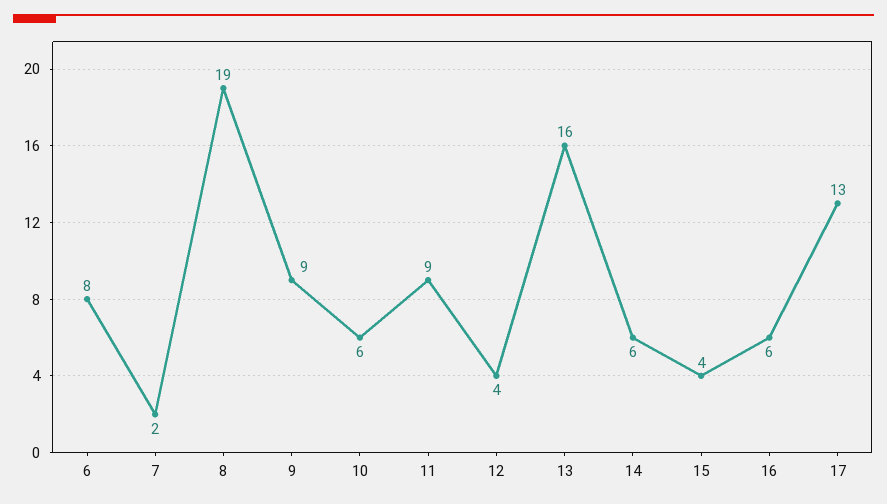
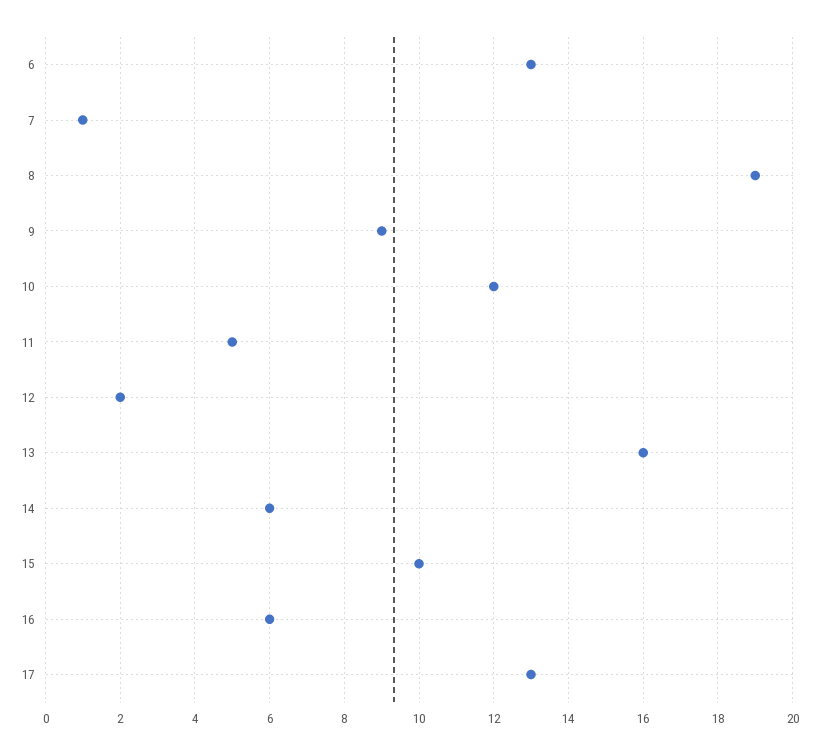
6: 8 -> 13
7: 2 -> 1
10: 6 -> 12
11: 9 -> 5
12: 4 -> 2
15: 4 -> 10

